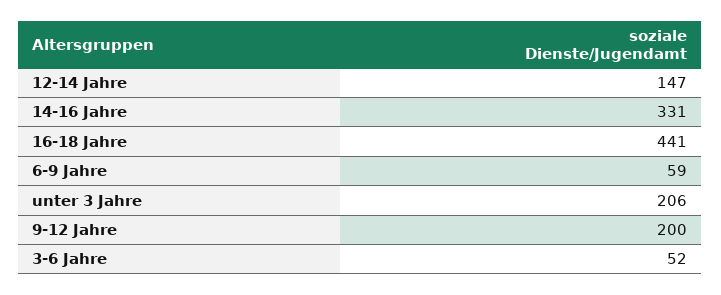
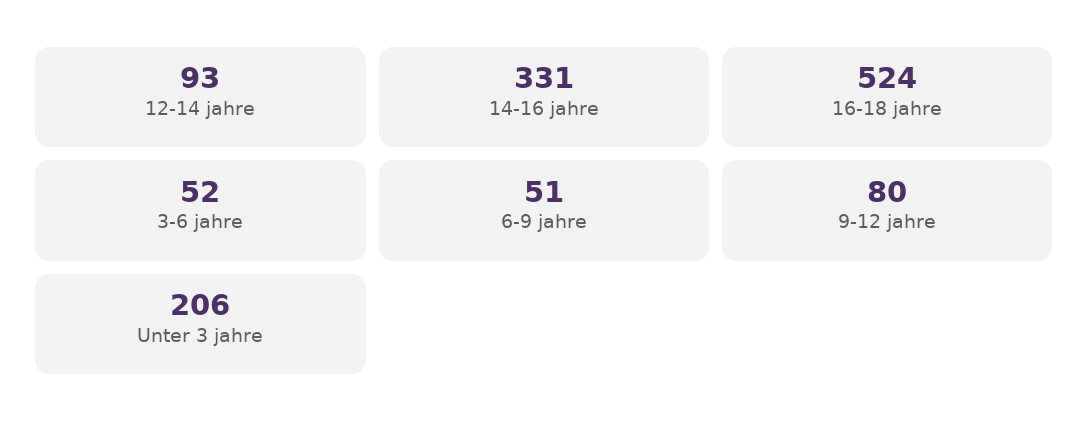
12-14 Jahre: 147 -> 93
16-18 Jahre: 441 -> 524
6-9 Jahre: 59 -> 51
9-12 Jahre: 200 -> 80

